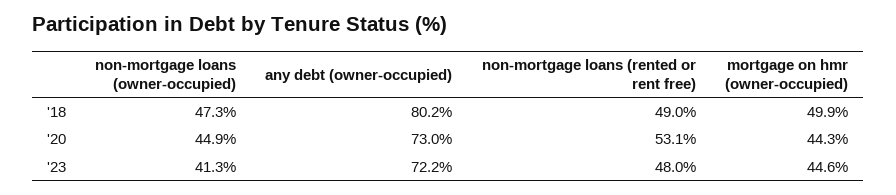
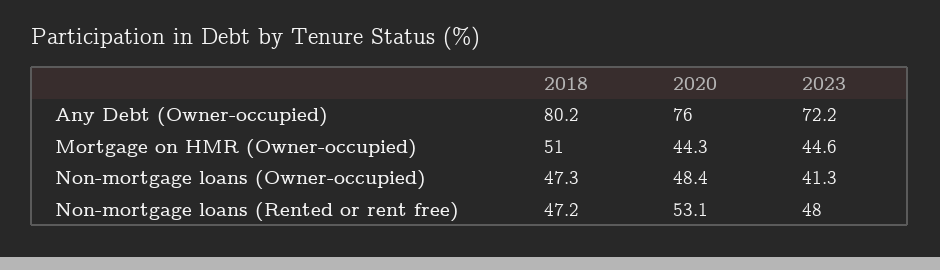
non-mortgage loans (rented or rent free), '18: 49 -> 47.2
mortgage on hmr (owner-occupied), '18: 49.9 -> 51
non-mortgage loans (owner-occupied), '20: 44.9 -> 48.4
any debt (owner-occupied), '20: 73 -> 76

